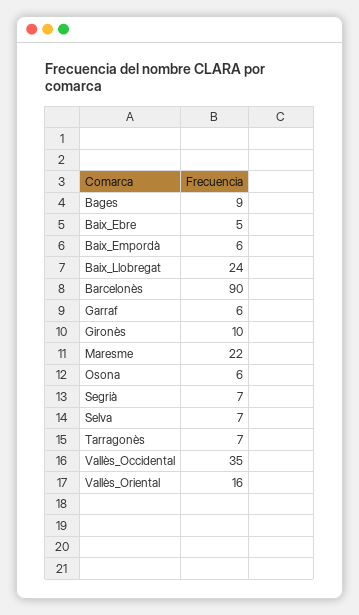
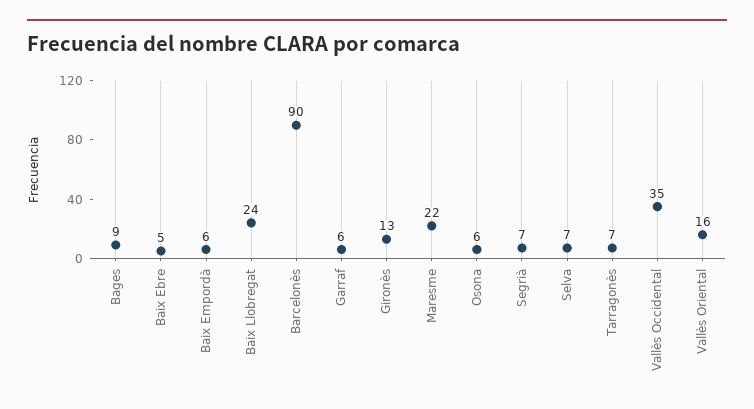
Gironès: 10 -> 13

